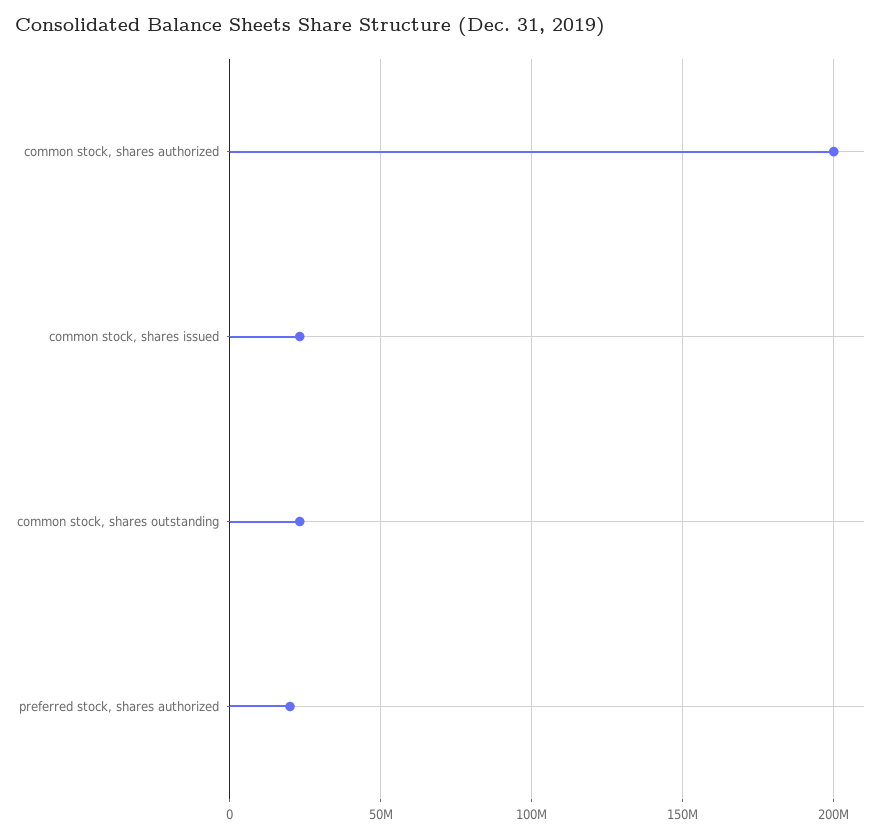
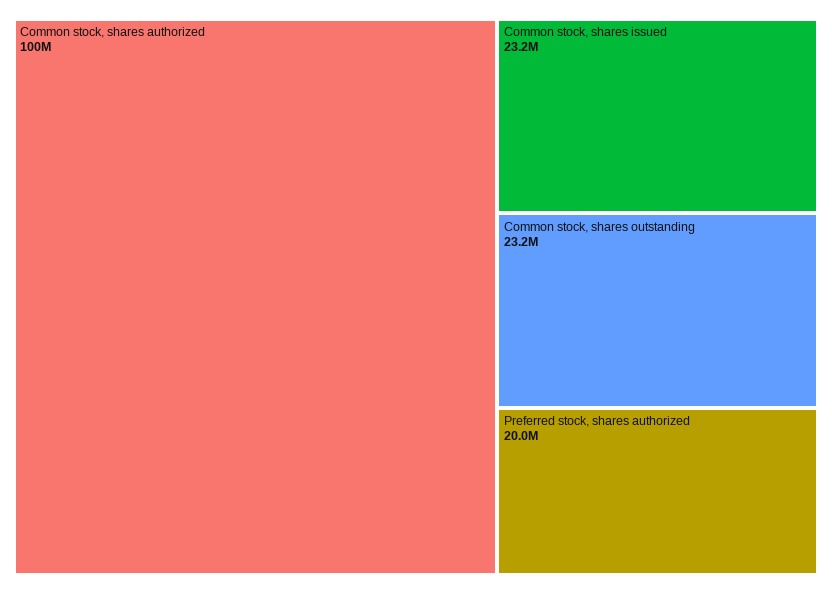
common stock, shares authorized: 200000000 -> 100000000

